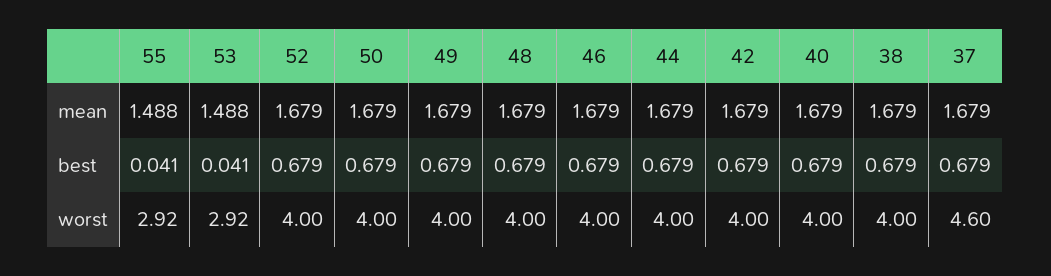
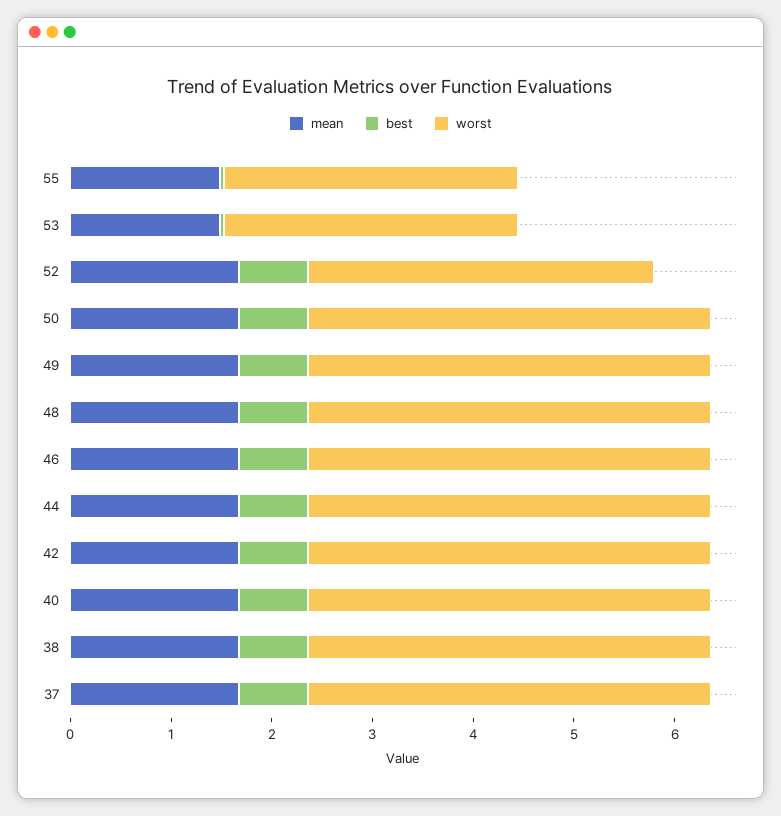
worst, 52: 4 -> 3.4
worst, 37: 4.6 -> 4

